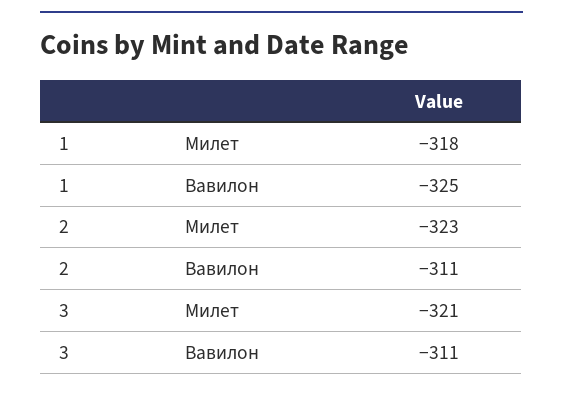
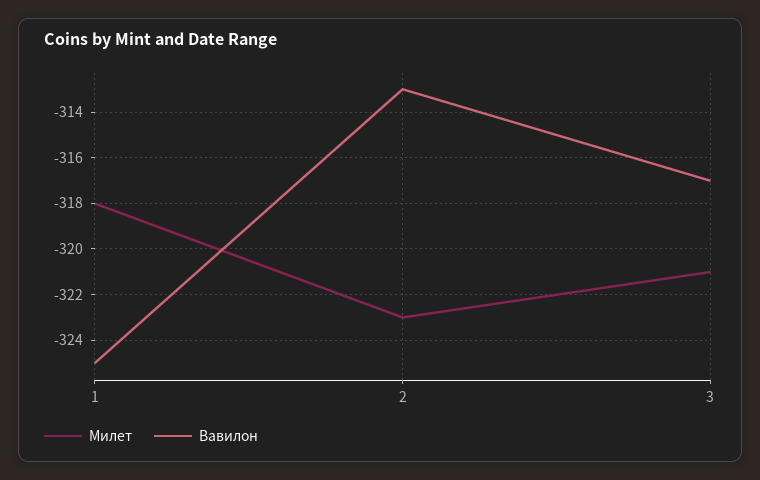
Вавилон, 2: -311 -> -313
Вавилон, 3: -311 -> -317

